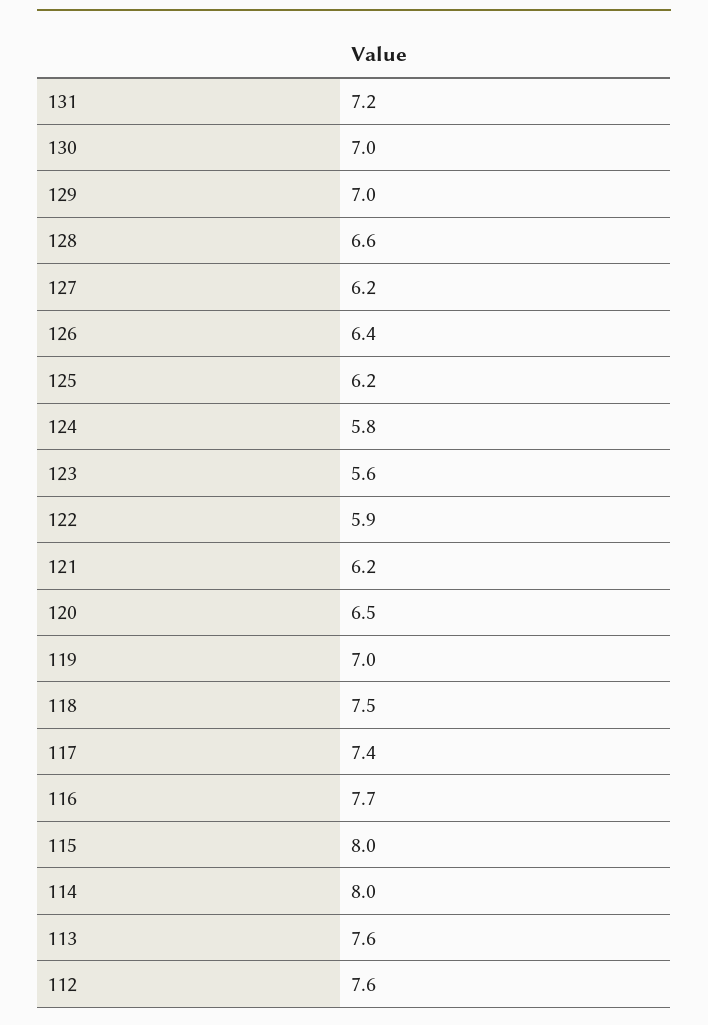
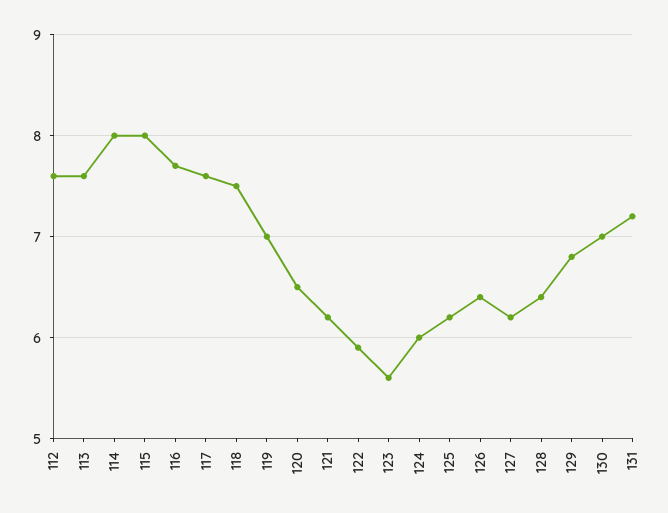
129: 7 -> 6.8
128: 6.6 -> 6.4
124: 5.8 -> 6
117: 7.4 -> 7.6

